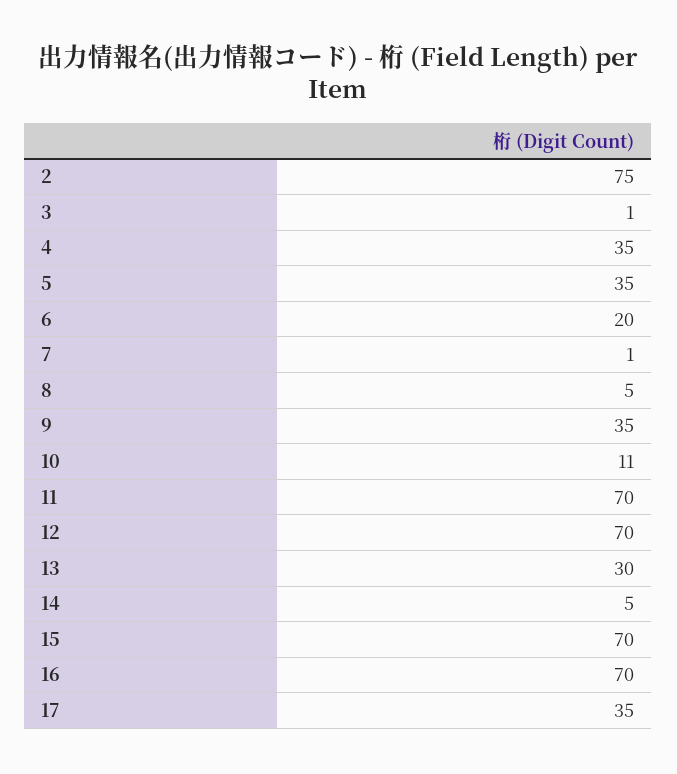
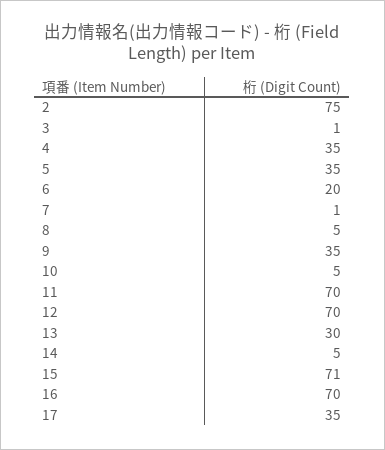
10: 11 -> 5
15: 70 -> 71

